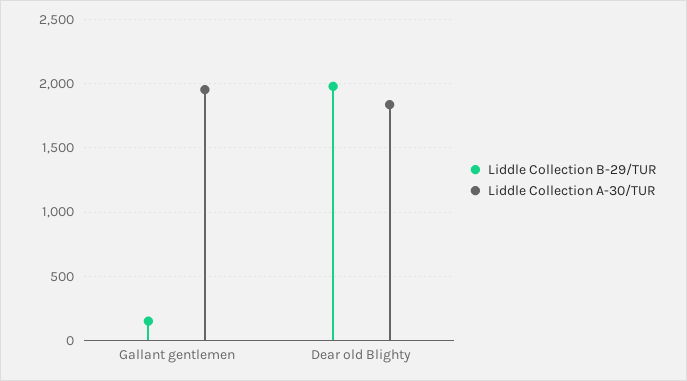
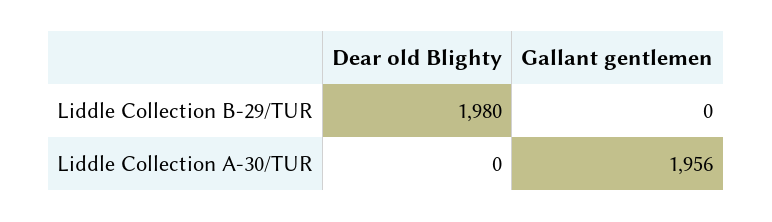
Liddle Collection B-29/TUR, Gallant gentlemen: 150 -> 0
Liddle Collection A-30/TUR, Dear old Blighty: 1850 -> 0

